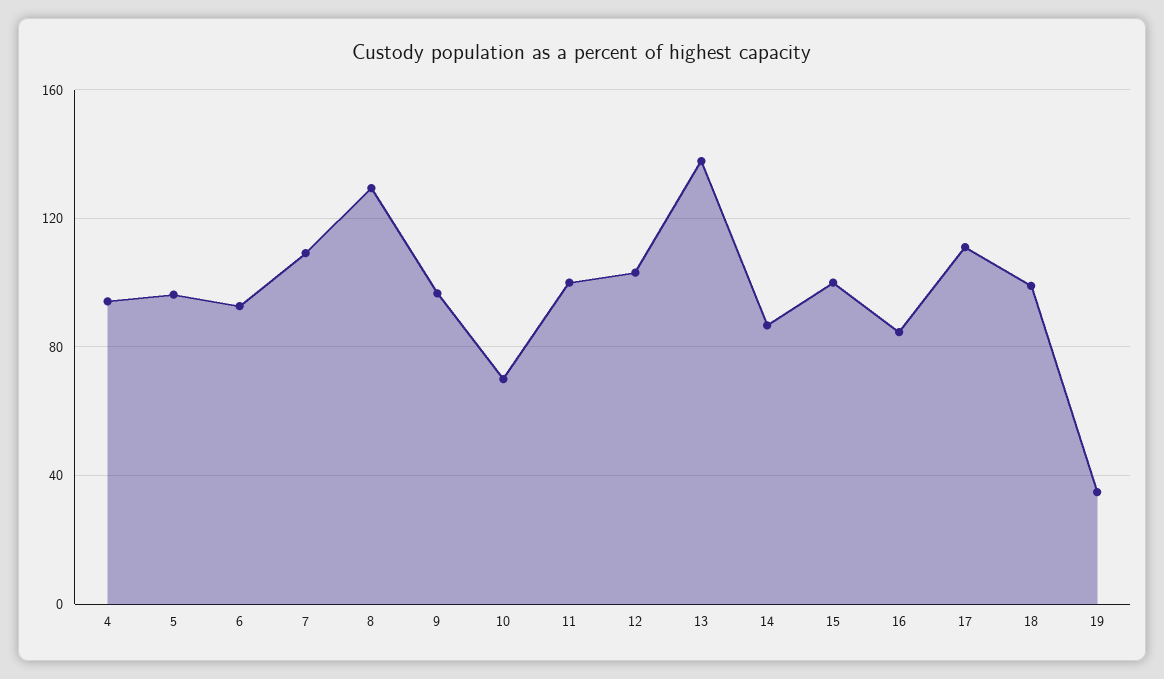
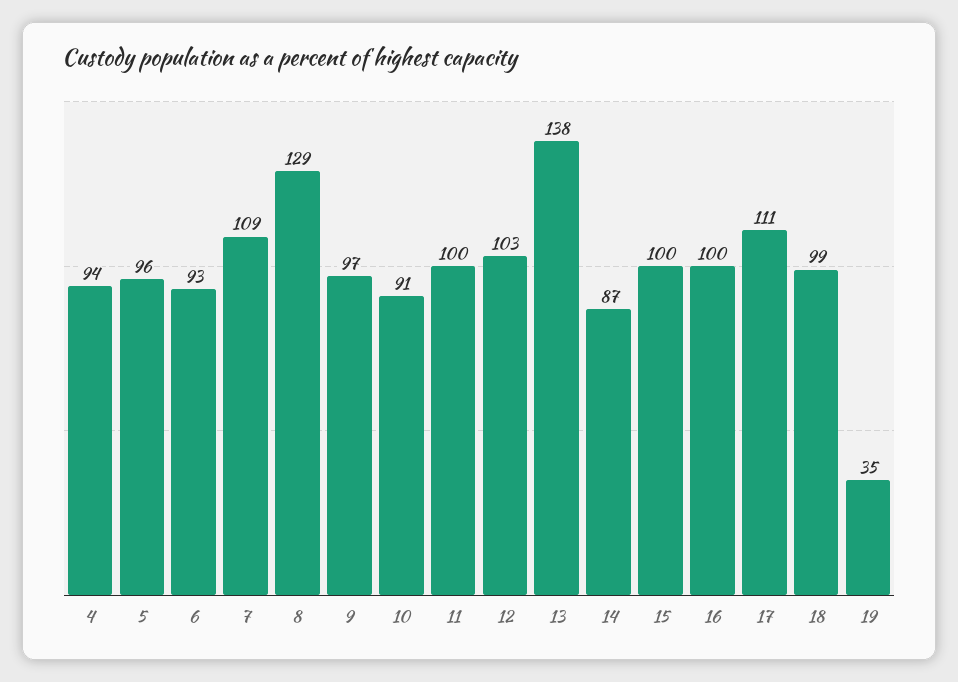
10: 70 -> 91
16: 85 -> 100

